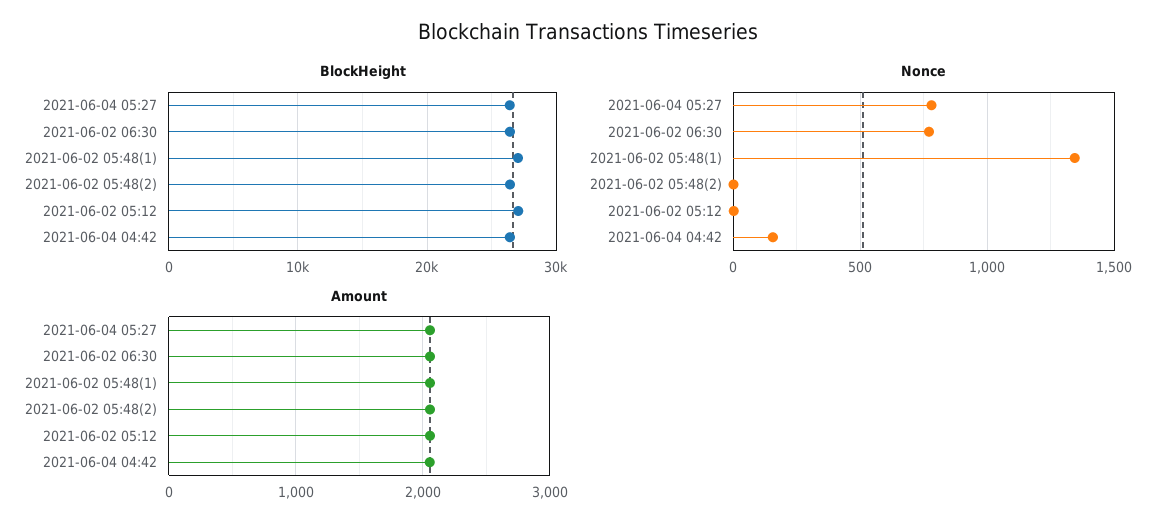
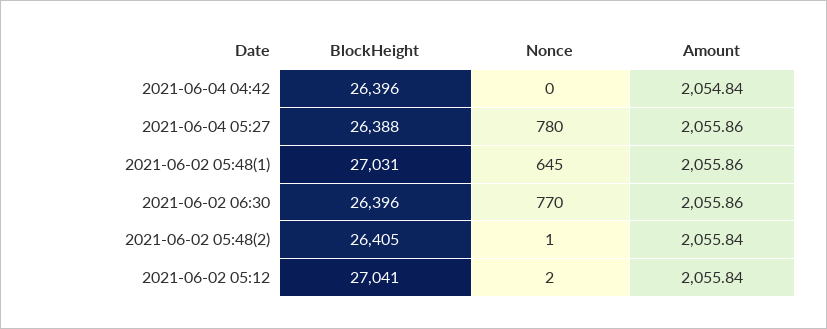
Nonce, 2021-06-02 05:48(1): 1350 -> 645
Nonce, 2021-06-04 04:42: 150 -> 0

